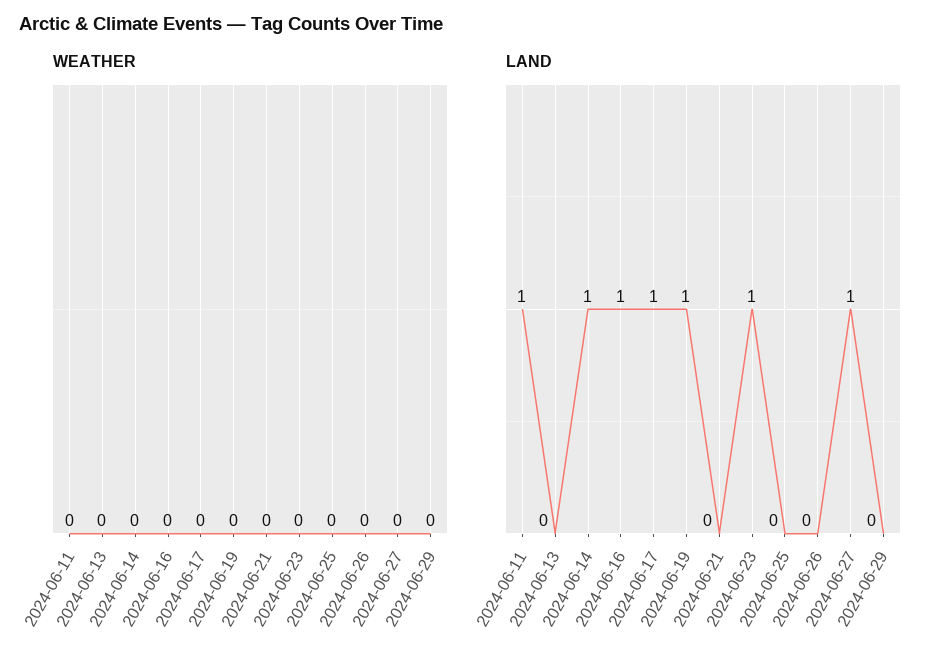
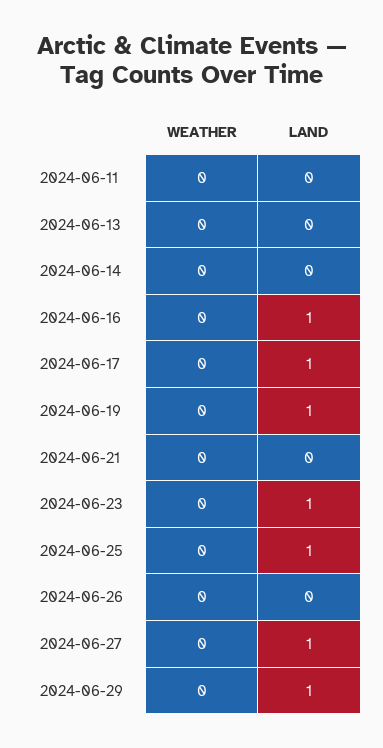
LAND, 2024-06-11: 1 -> 0
LAND, 2024-06-14: 1 -> 0
LAND, 2024-06-25: 0 -> 1
LAND, 2024-06-29: 0 -> 1

